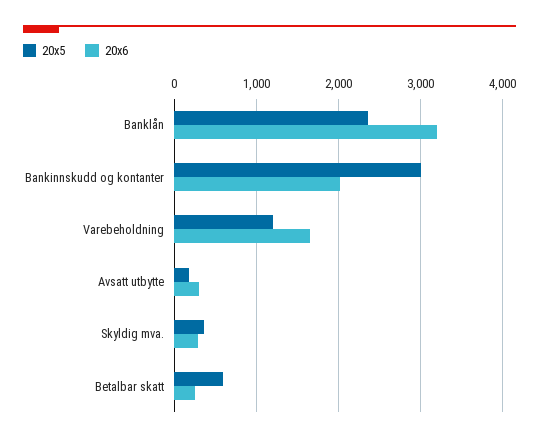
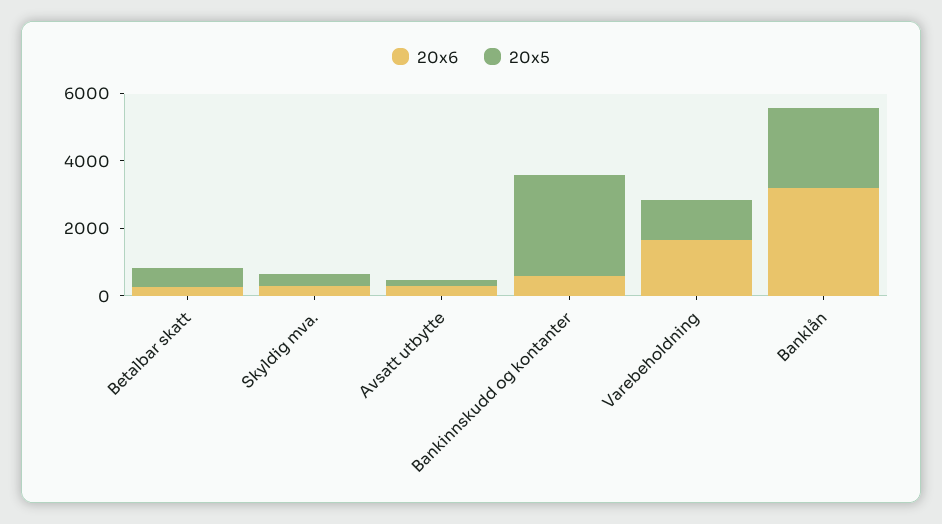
20x6, Bankinnskudd og kontanter: 2000 -> 500

